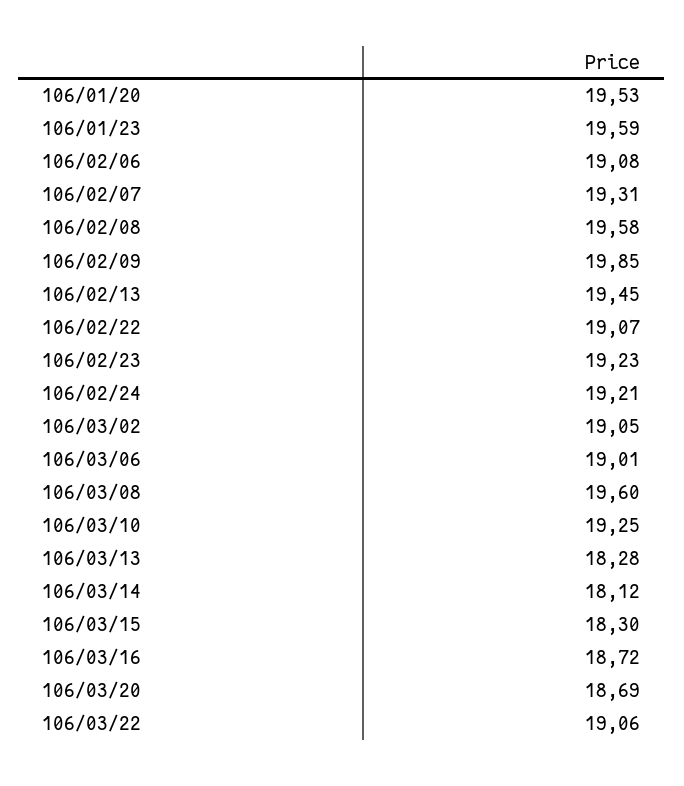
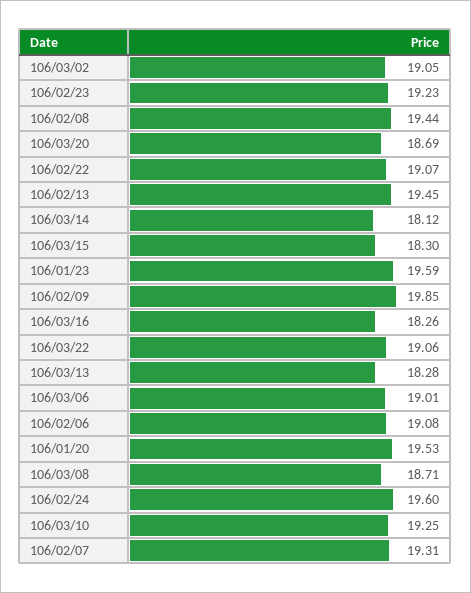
106/02/08: 19.58 -> 19.44
106/02/24: 19.21 -> 19.6
106/03/08: 19.6 -> 18.71
106/03/16: 18.72 -> 18.26

